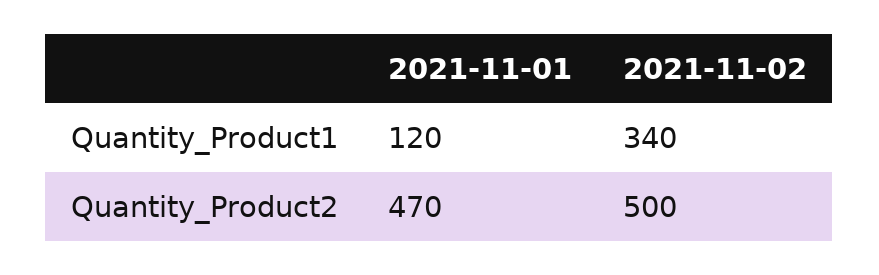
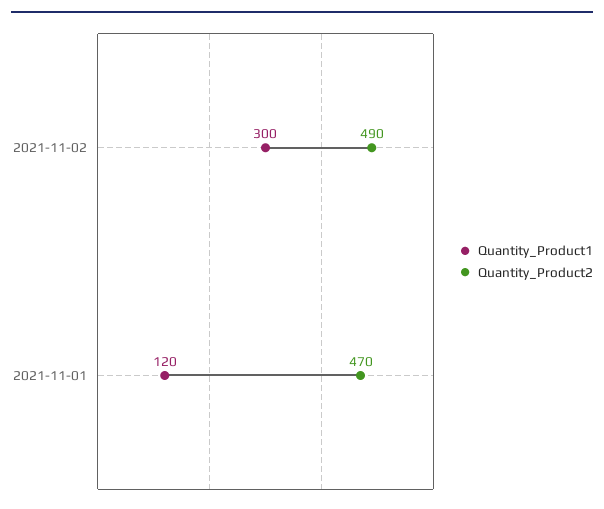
Quantity_Product1, 2021-11-02: 340 -> 300
Quantity_Product2, 2021-11-02: 500 -> 490

